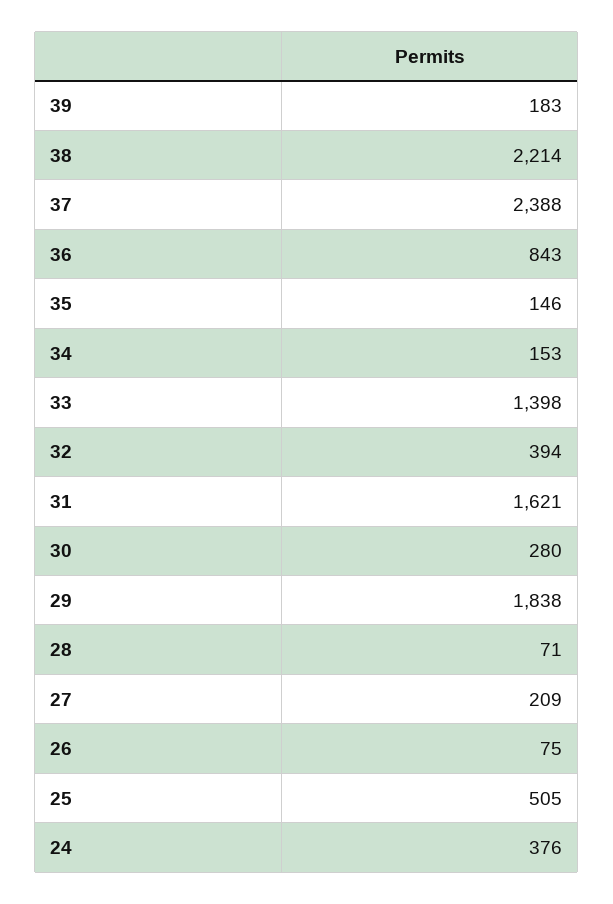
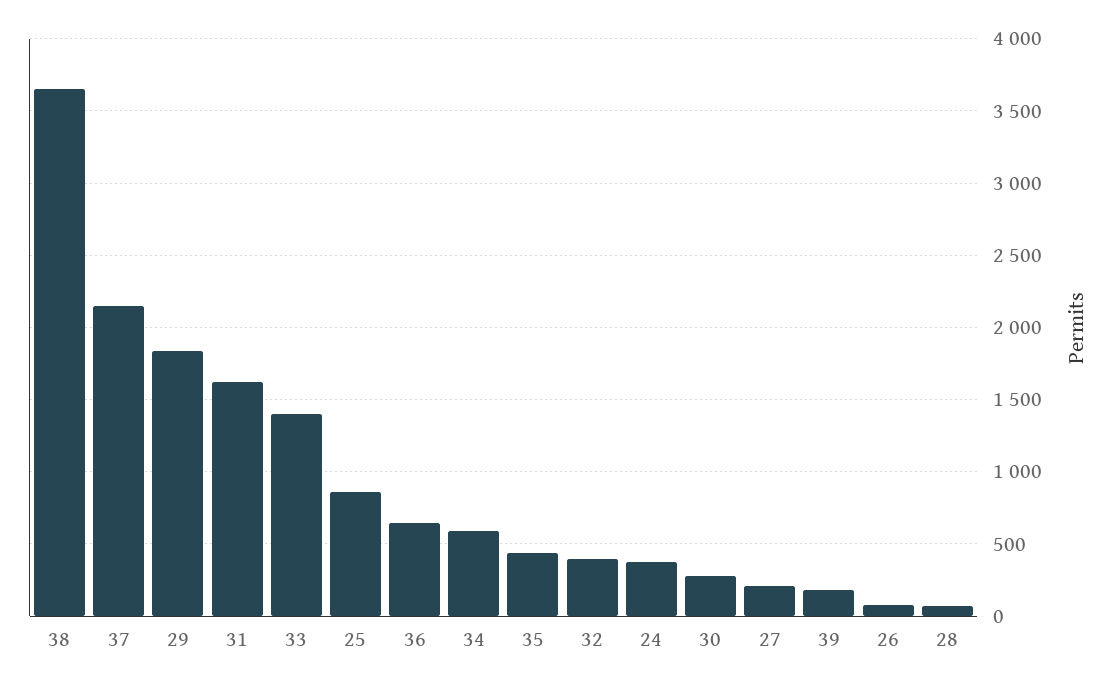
38: 2214 -> 3650
37: 2388 -> 2150
36: 843 -> 650
35: 146 -> 450
34: 153 -> 600
25: 505 -> 850

